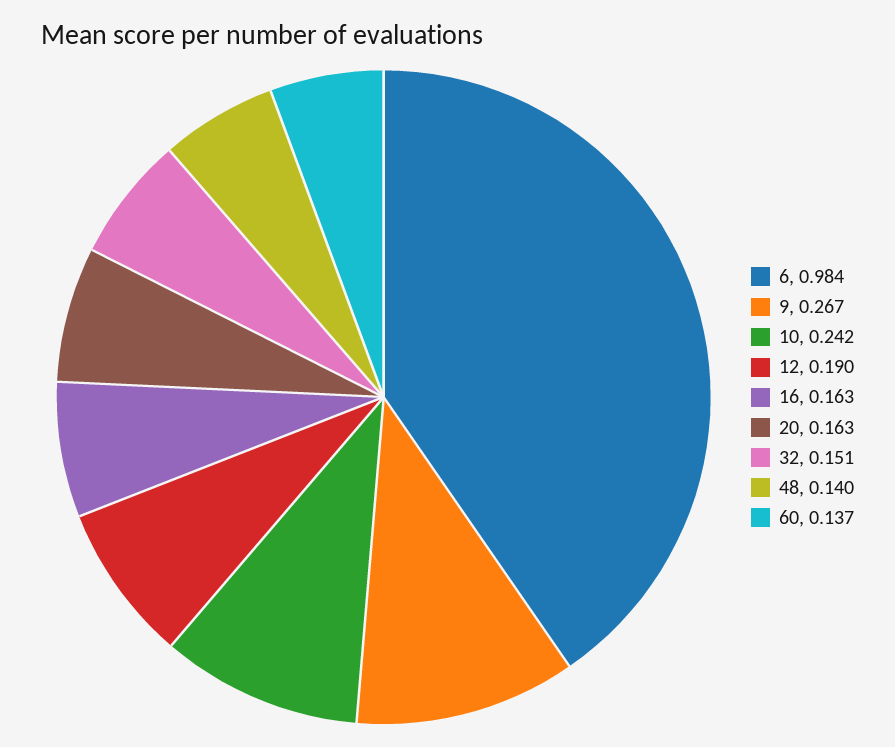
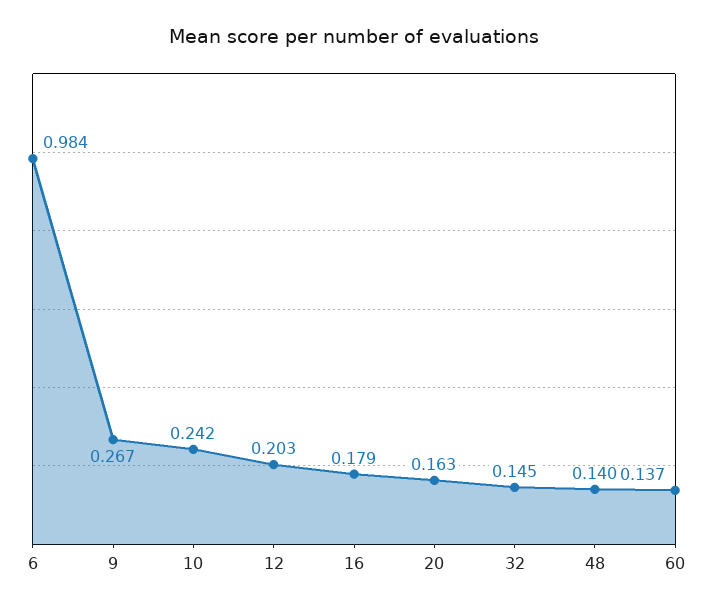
12: 0.19 -> 0.203
16: 0.163 -> 0.179
32: 0.151 -> 0.145

